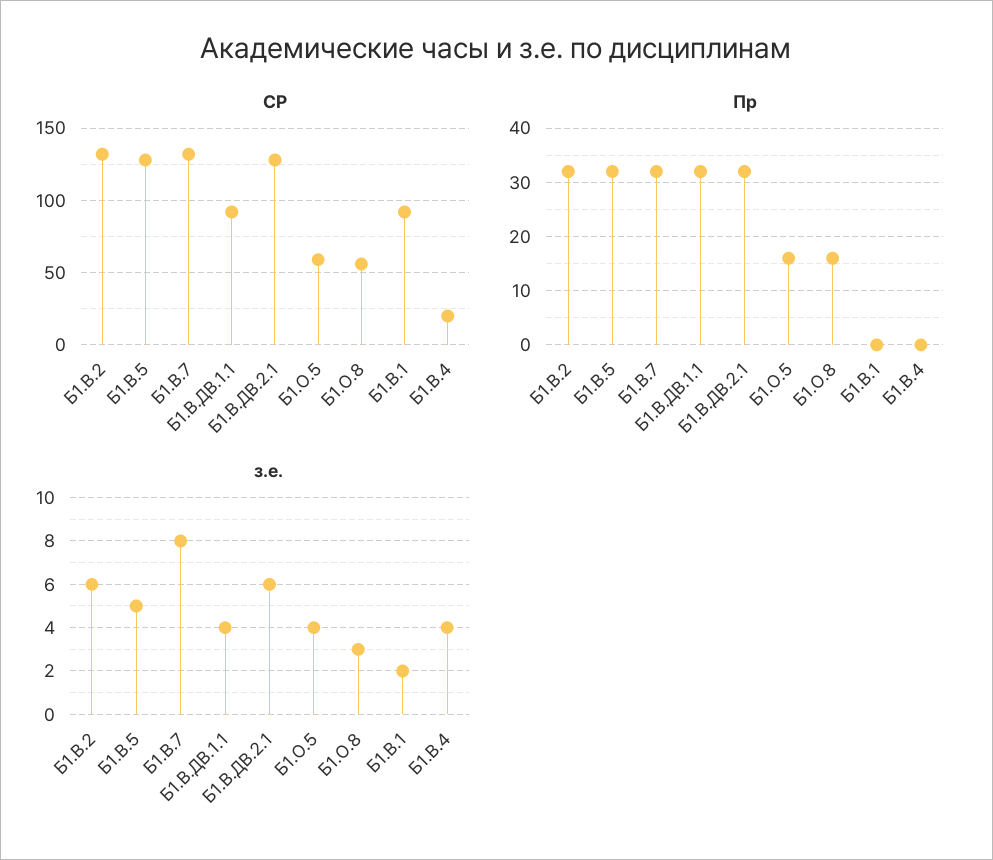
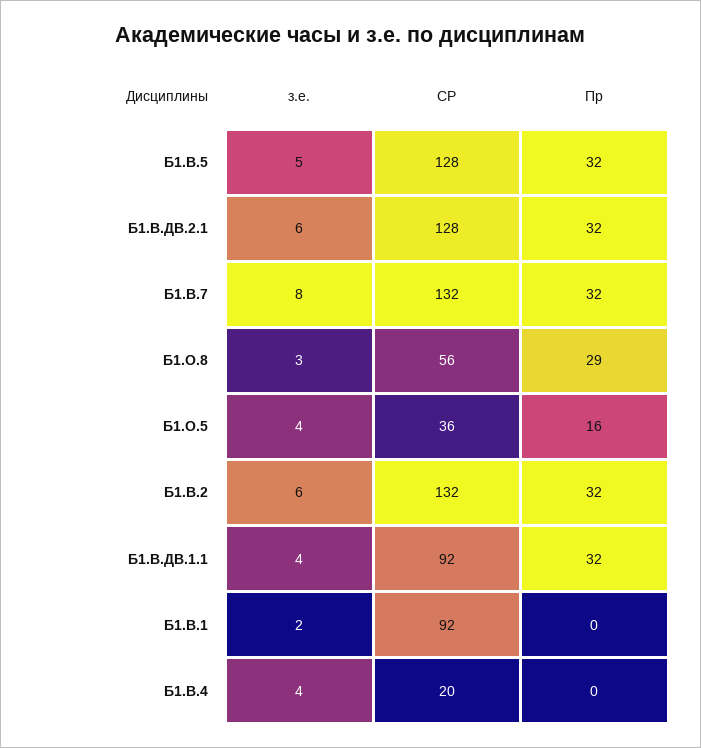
СР, Б1.О.5: 60 -> 36
Пр, Б1.О.8: 15 -> 29

